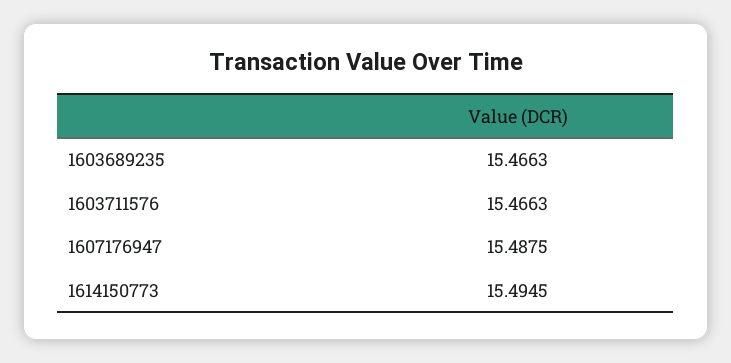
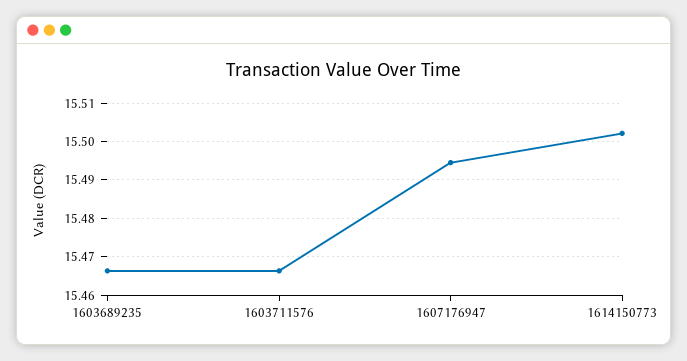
1607176947: 15.4875 -> 15.494
1614150773: 15.4945 -> 15.502

